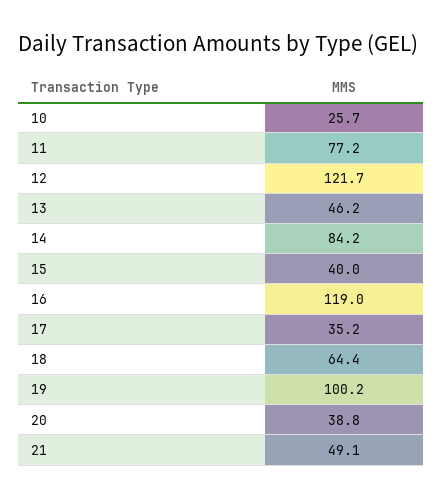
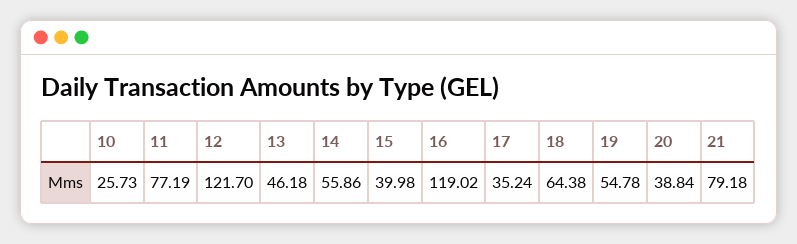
14: 84.2 -> 55.86
19: 100.2 -> 54.78
21: 49.1 -> 79.18

